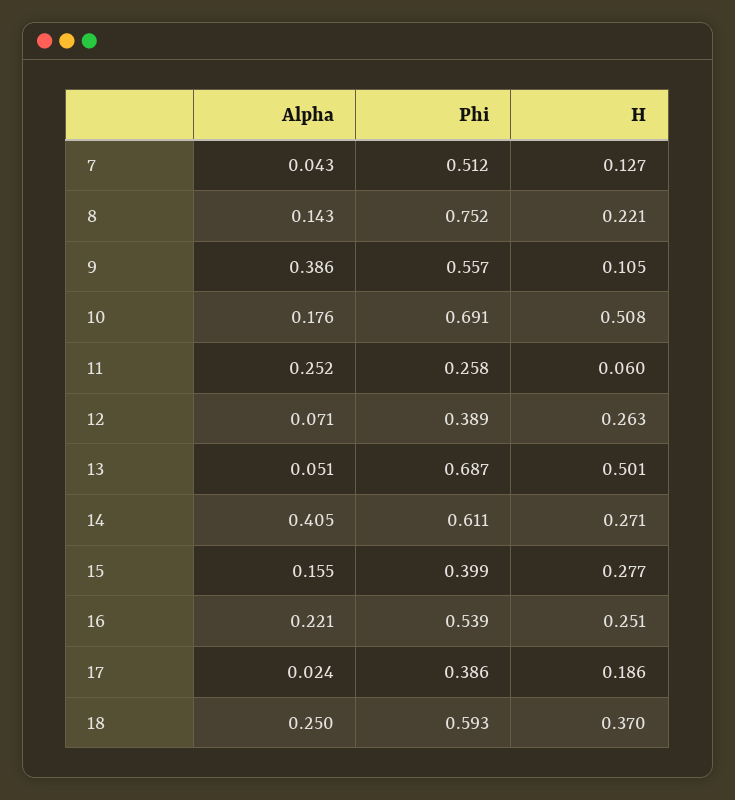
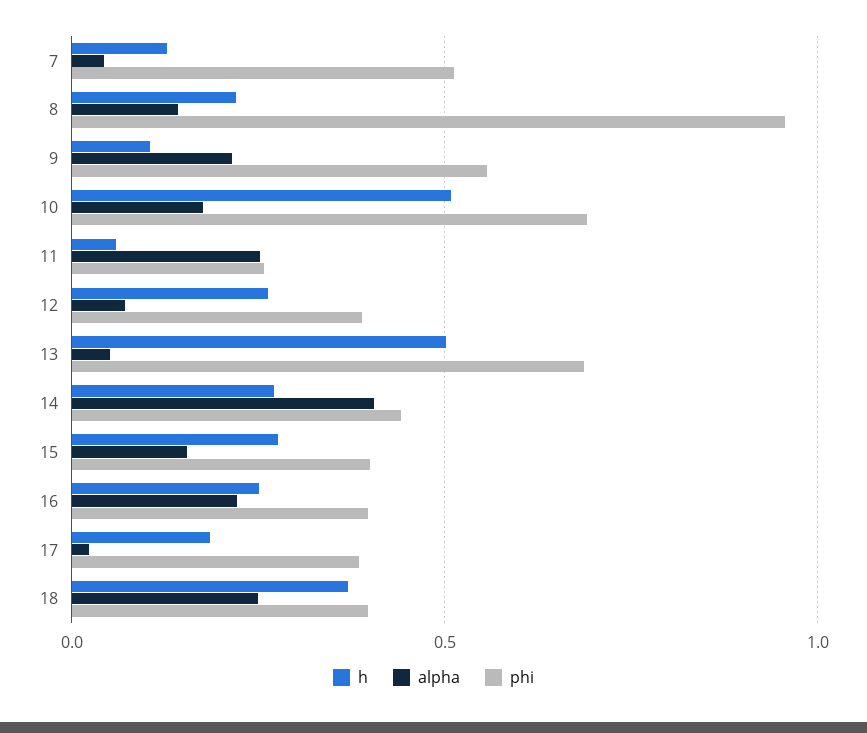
Phi, 8: 0.752 -> 0.95
Alpha, 9: 0.386 -> 0.2
Phi, 14: 0.611 -> 0.45
Phi, 16: 0.539 -> 0.4
Phi, 18: 0.593 -> 0.4

